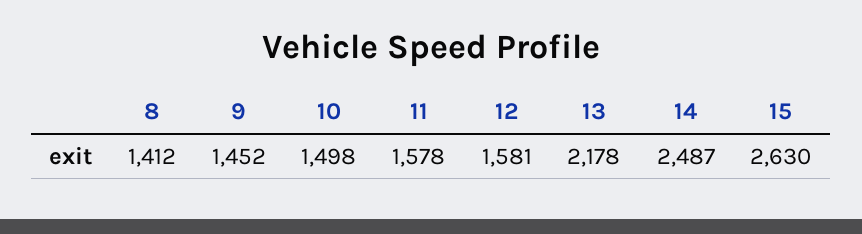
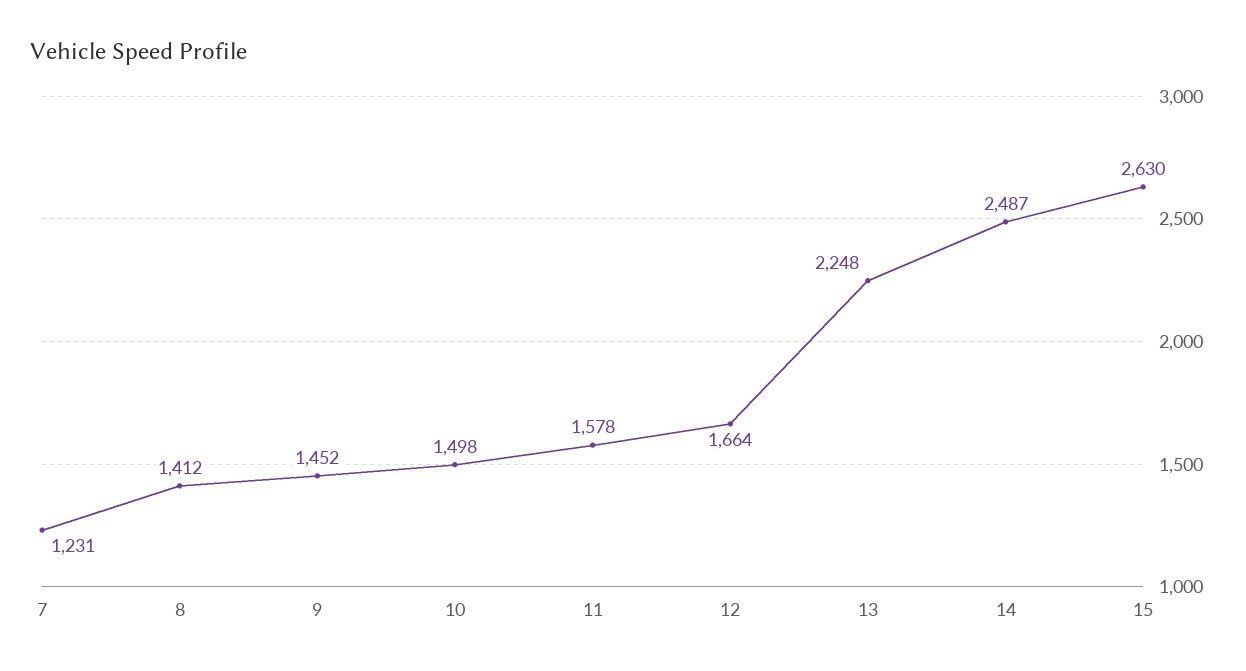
12: 1581 -> 1664
13: 2178 -> 2248
7: none -> 1231

